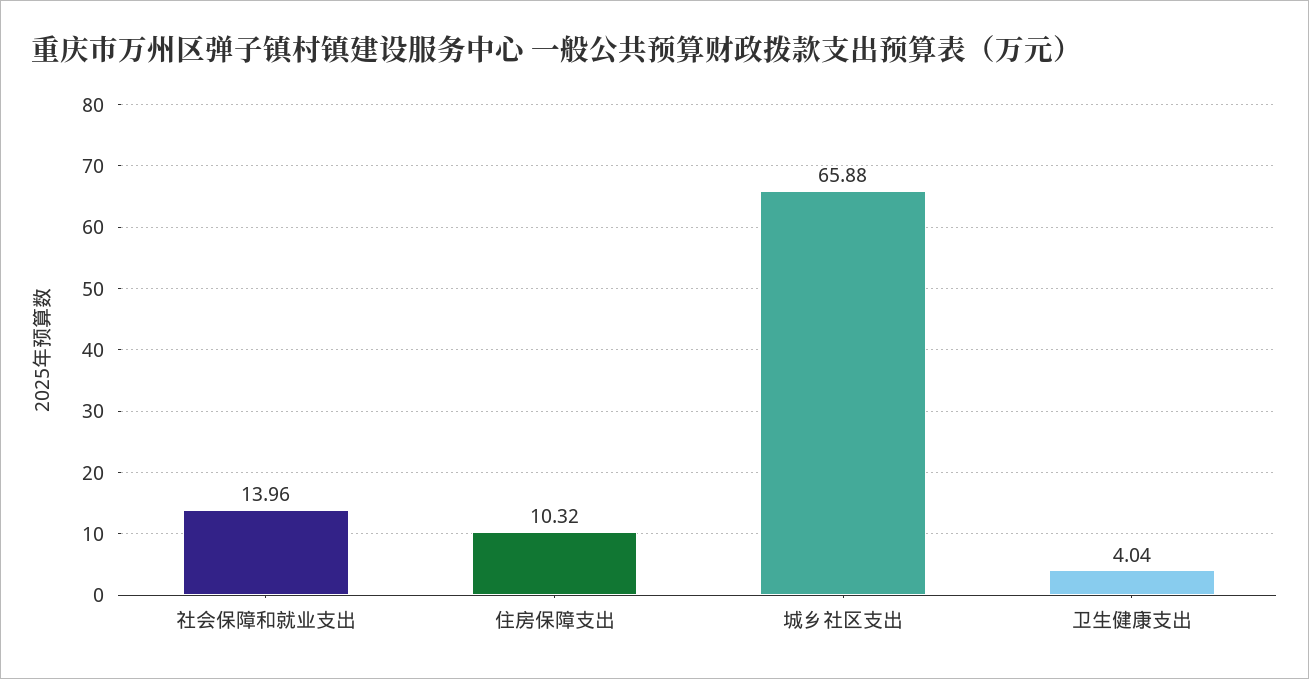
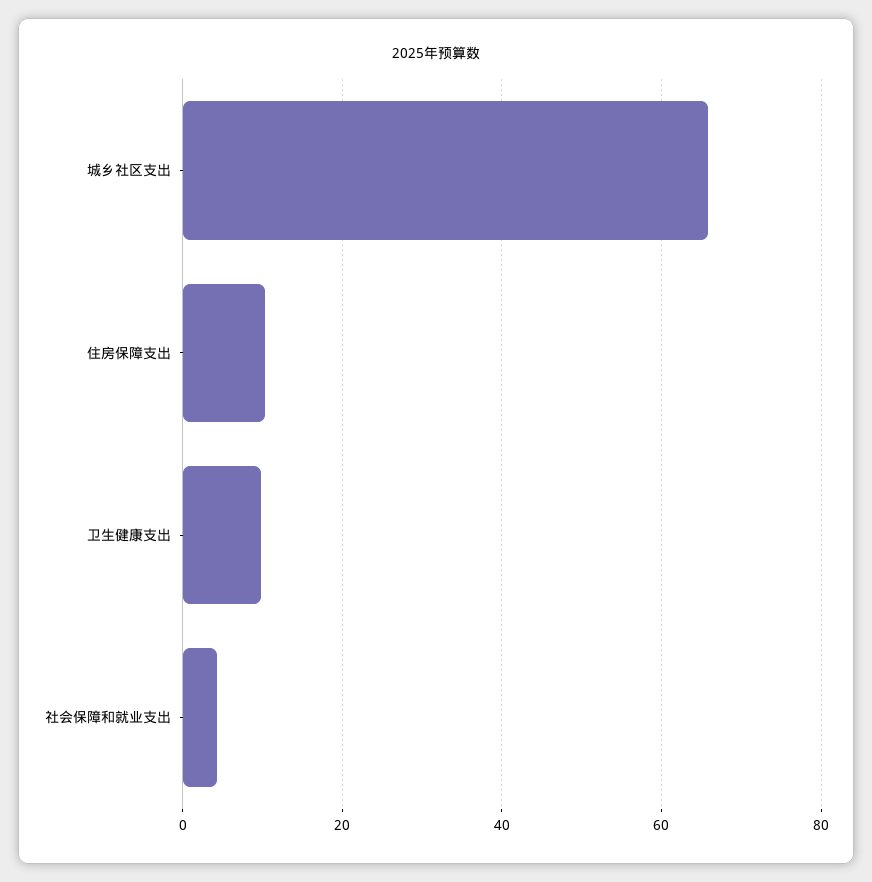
社会保障和就业支出: 13.96 -> 4
卫生健康支出: 4.04 -> 10

